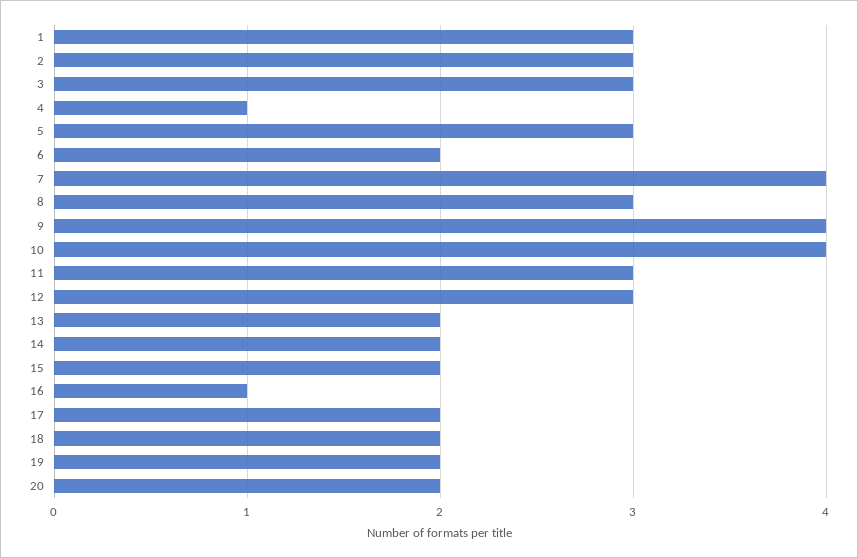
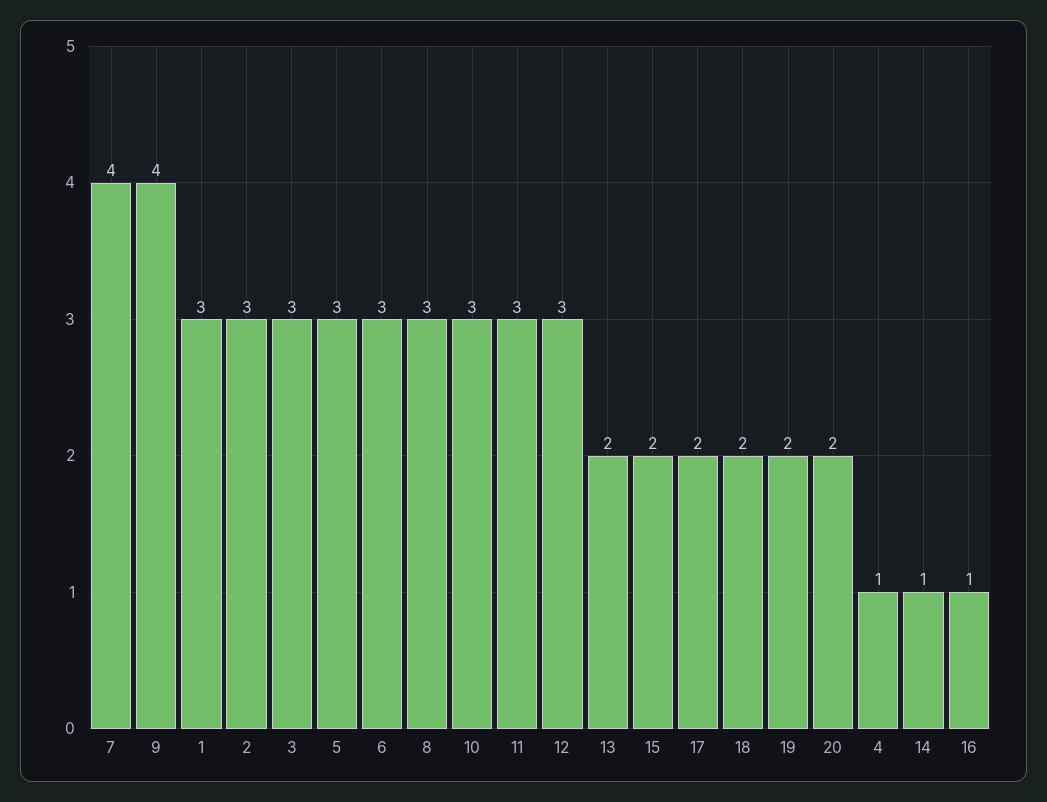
6: 2 -> 3
10: 4 -> 3
14: 2 -> 1

